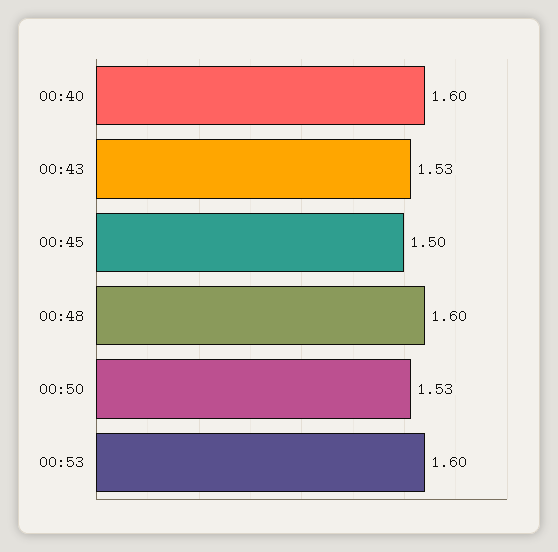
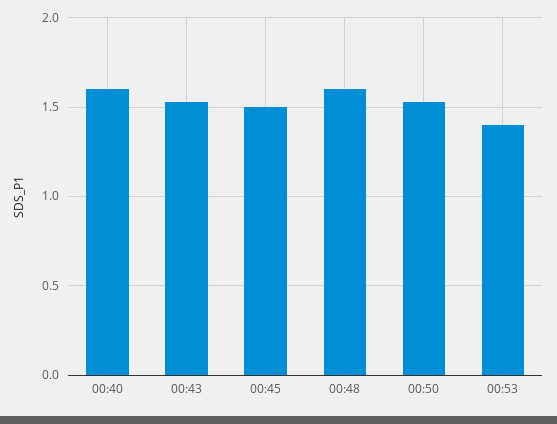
00:53: 1.6 -> 1.4

